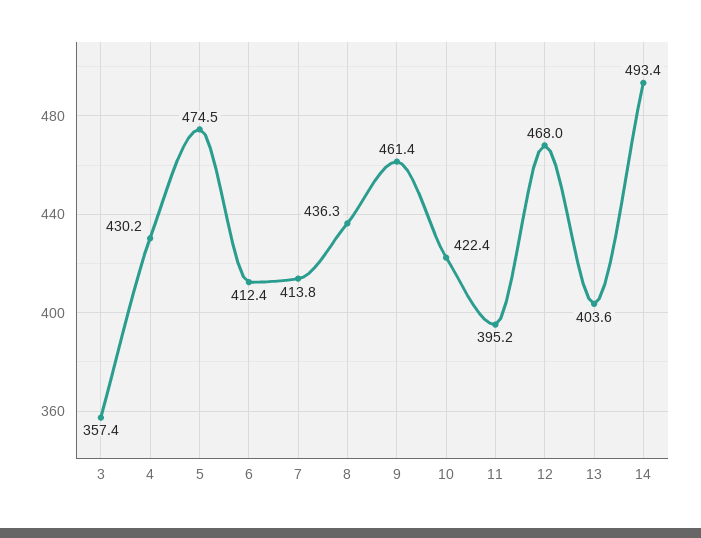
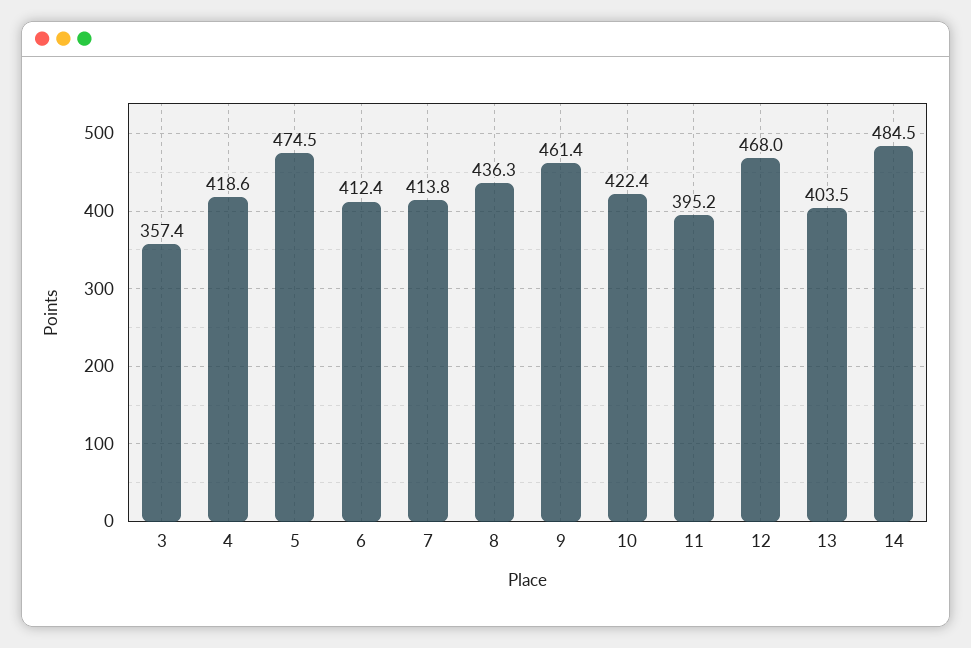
4: 430.2 -> 418.6
13: 403.6 -> 403.5
14: 493.4 -> 484.5

